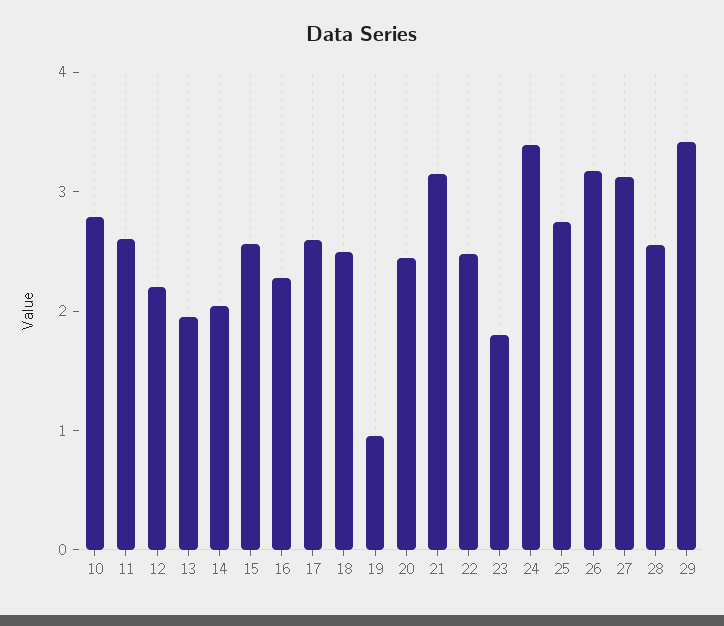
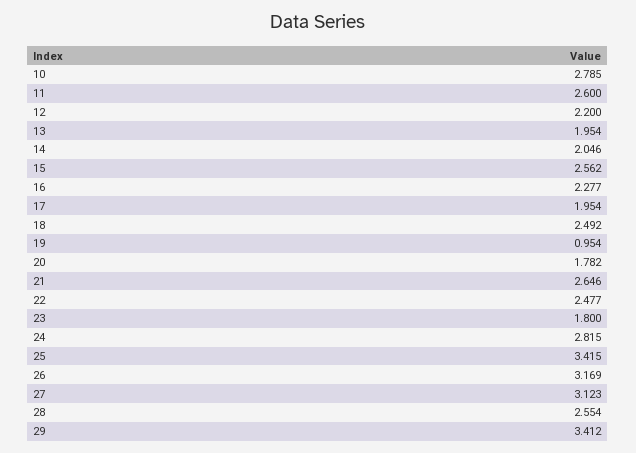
17: 2.6 -> 1.954
20: 2.4 -> 1.782
21: 3.2 -> 2.646
24: 3.4 -> 2.815
25: 2.8 -> 3.415

